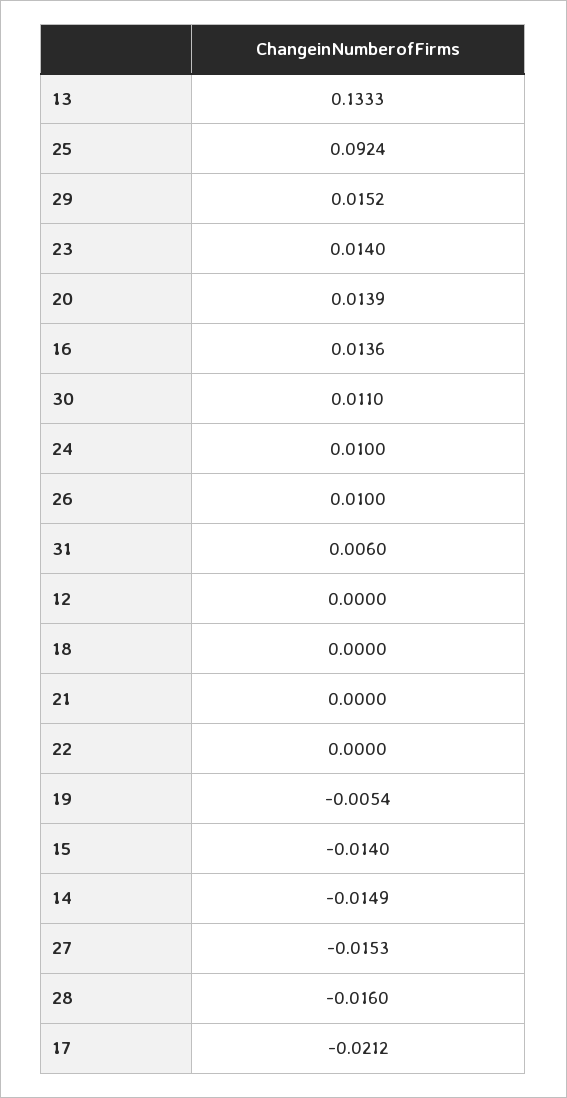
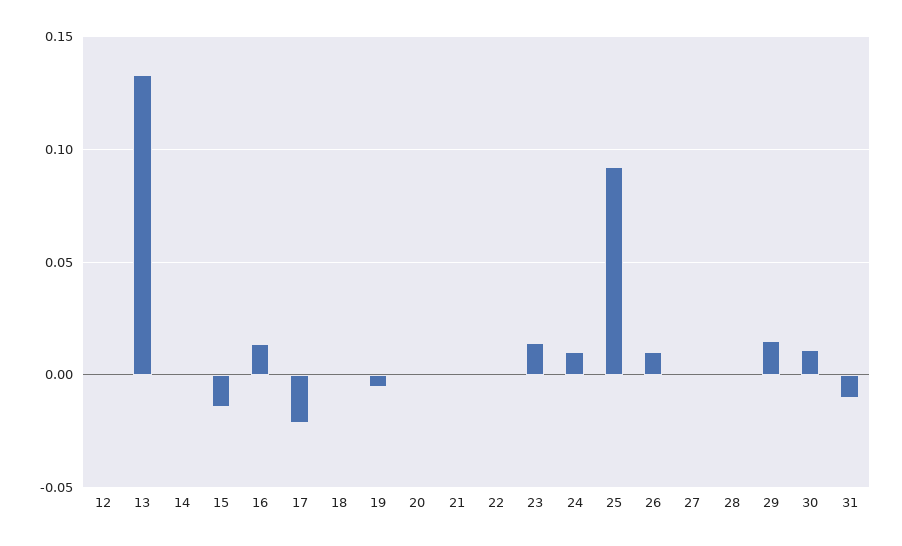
20: 0.0139 -> 0
31: 0.006 -> -0.01
14: -0.0149 -> 0
27: -0.0153 -> 0
28: -0.016 -> 0

